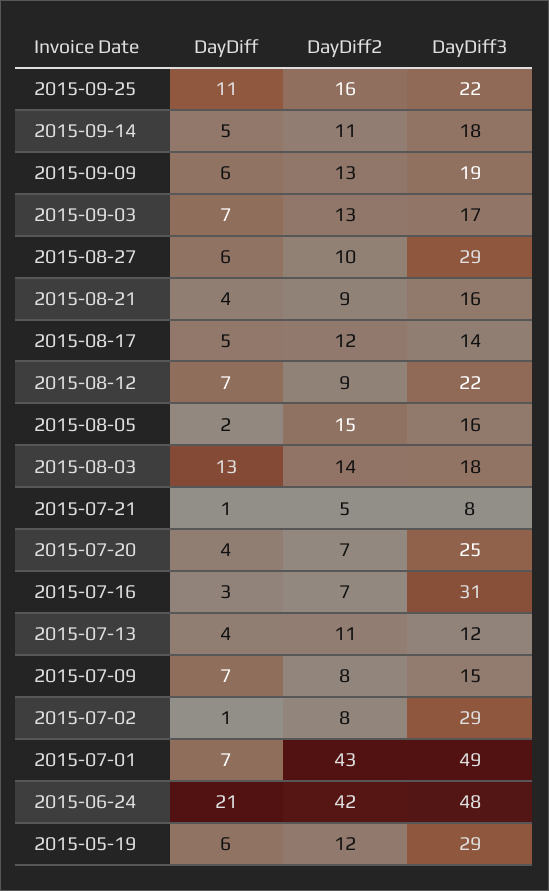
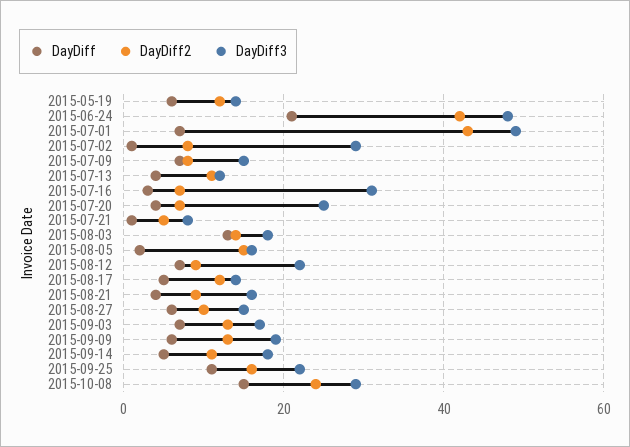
DayDiff3, 2015-08-27: 29 -> 15
DayDiff3, 2015-05-19: 29 -> 15
DayDiff, 2015-10-08: none -> 15
DayDiff2, 2015-10-08: none -> 25
DayDiff3, 2015-10-08: none -> 30

